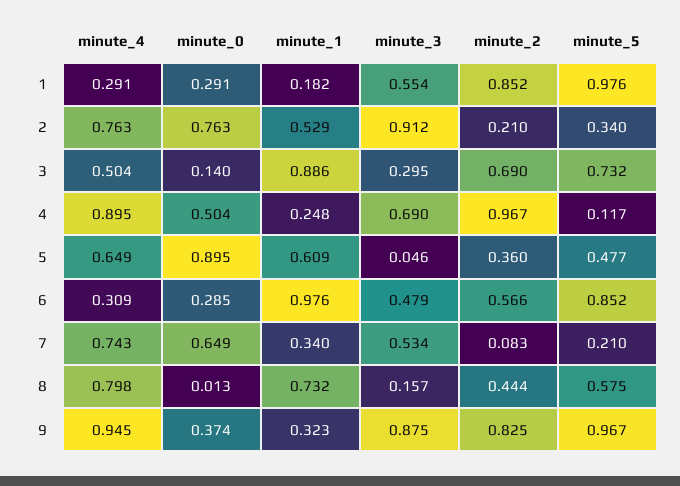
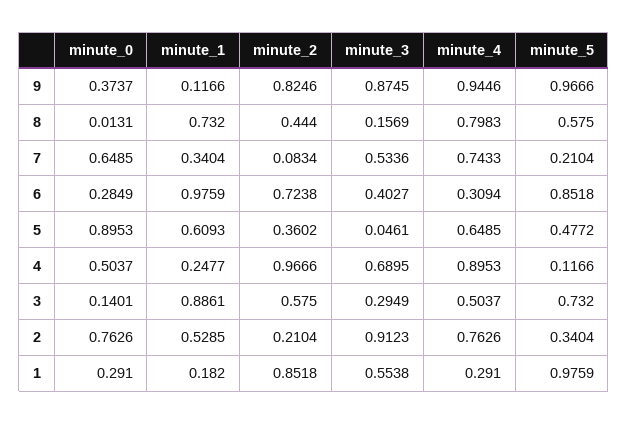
minute_2, 3: 0.69 -> 0.575
minute_3, 6: 0.479 -> 0.4027
minute_2, 6: 0.566 -> 0.7238
minute_1, 9: 0.323 -> 0.1166

